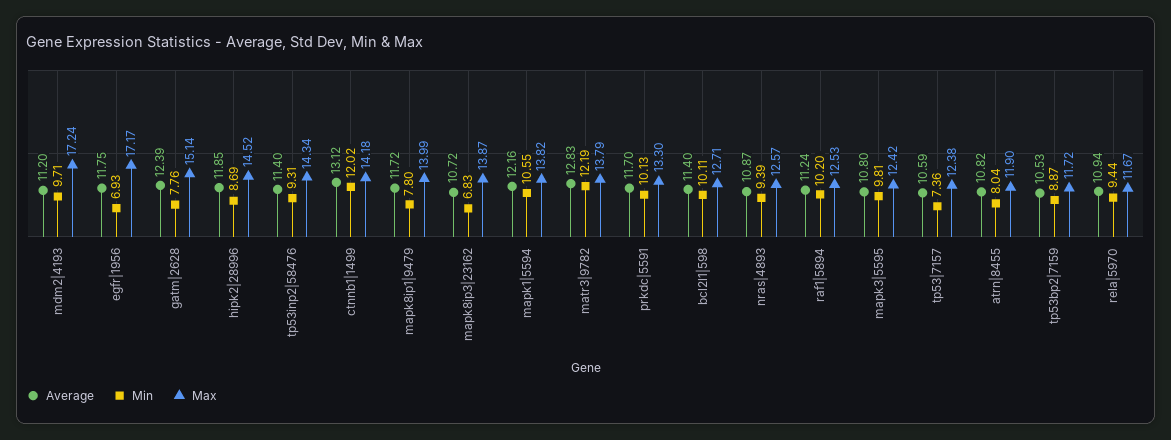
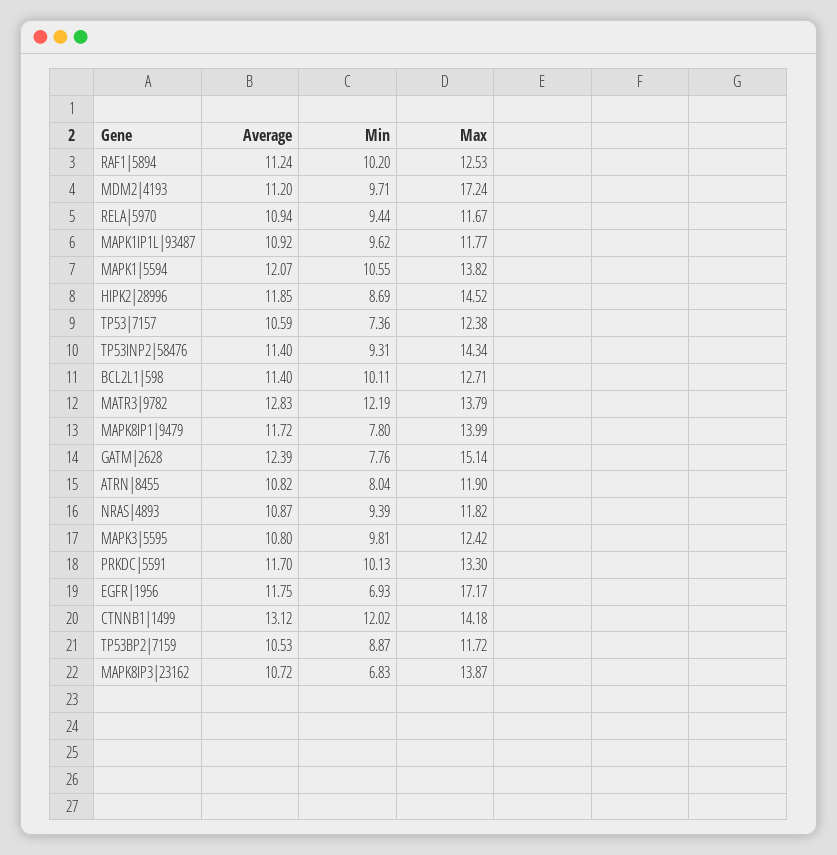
Average, mapk1|5594: 12.16 -> 12.07
Max, nras|4893: 12.57 -> 11.82
Average, MAPK1IP1L|93487: none -> 10.92
Min, MAPK1IP1L|93487: none -> 9.62
Max, MAPK1IP1L|93487: none -> 11.77

